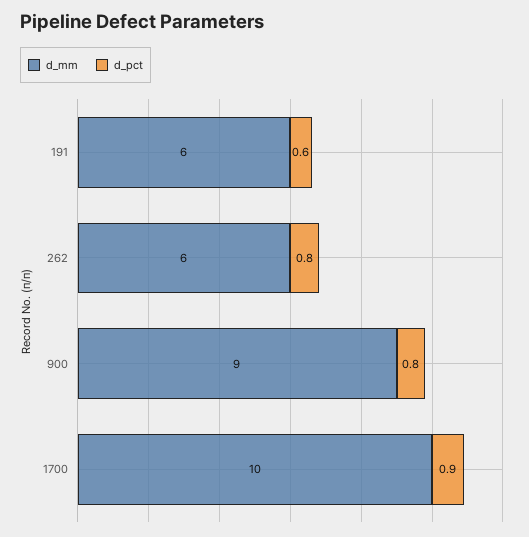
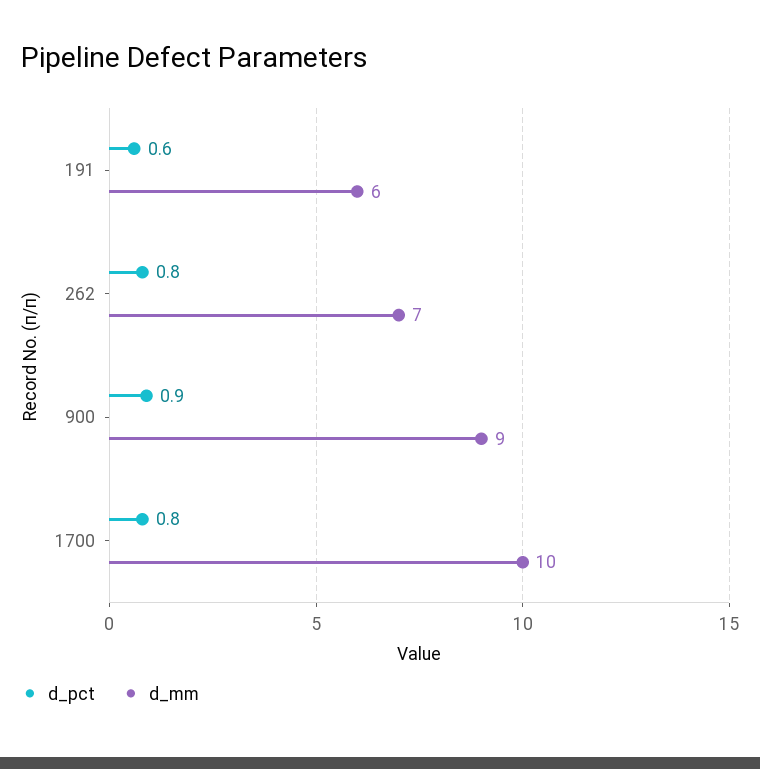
d_mm, 262: 6 -> 7
d_pct, 900: 0.8 -> 0.9
d_pct, 1700: 0.9 -> 0.8

